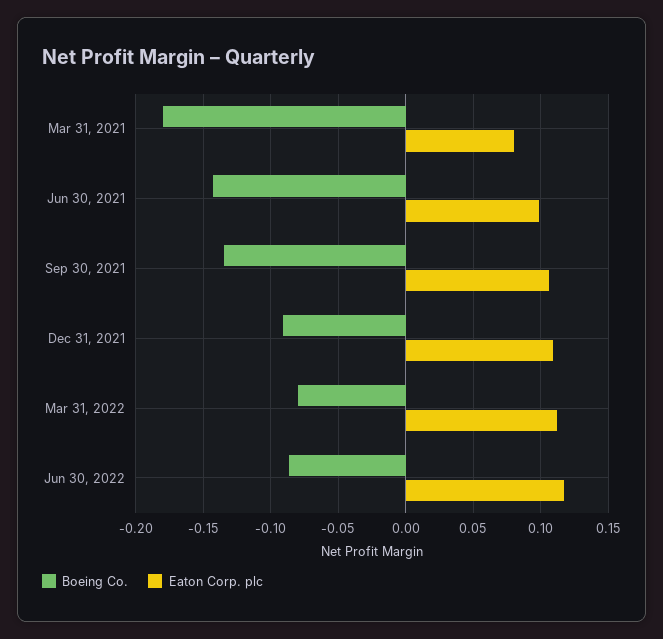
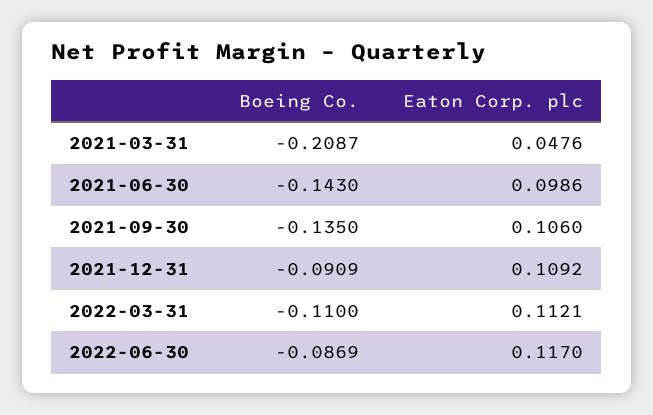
Boeing Co., Mar 31, 2021: -0.18 -> -0.2087
Eaton Corp. plc, Mar 31, 2021: 0.08 -> 0.0476
Boeing Co., Mar 31, 2022: -0.08 -> -0.11

